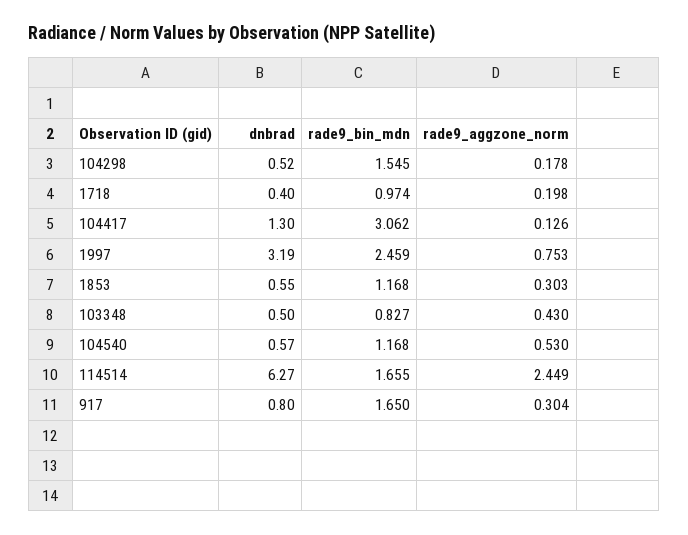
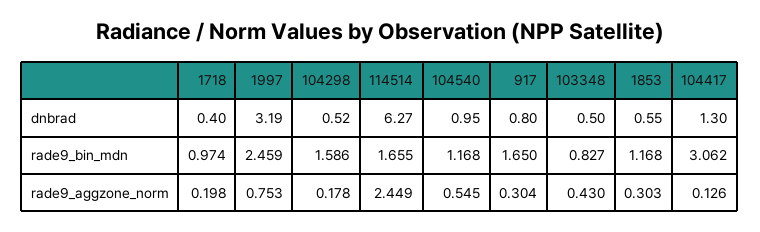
rade9_bin_mdn, 104298: 1.545 -> 1.586
dnbrad, 104540: 0.57 -> 0.95
rade9_aggzone_norm, 104540: 0.53 -> 0.545

